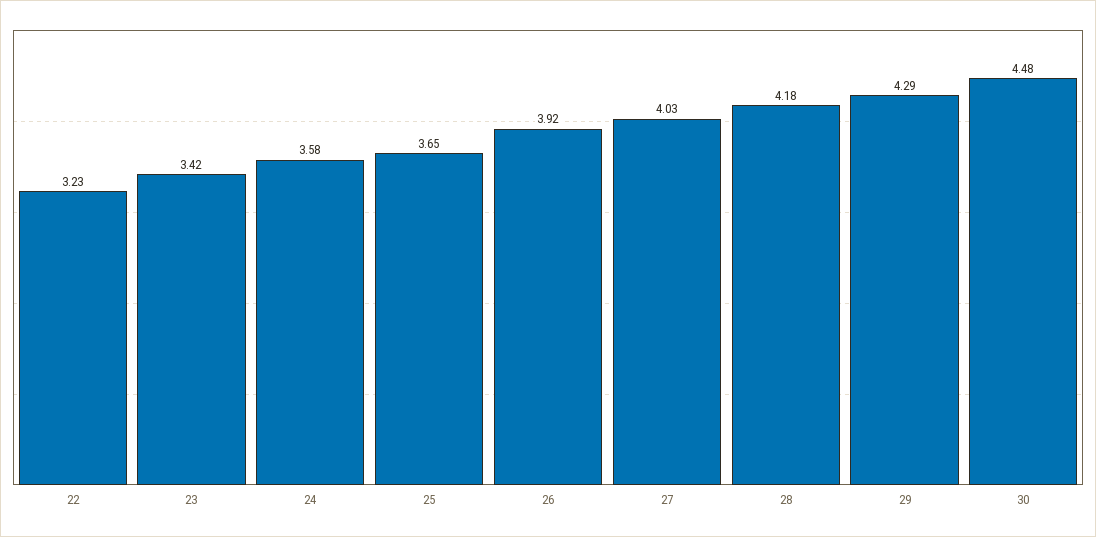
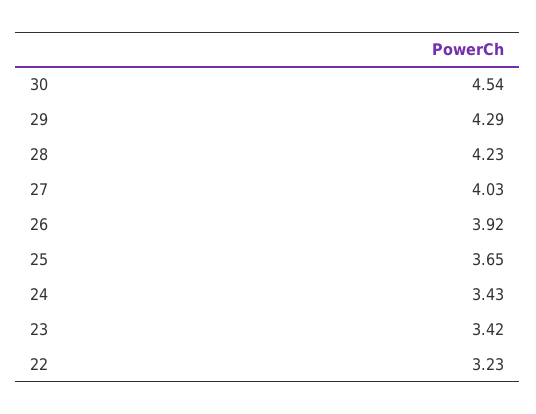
24: 3.58 -> 3.43
28: 4.18 -> 4.23
30: 4.48 -> 4.54

